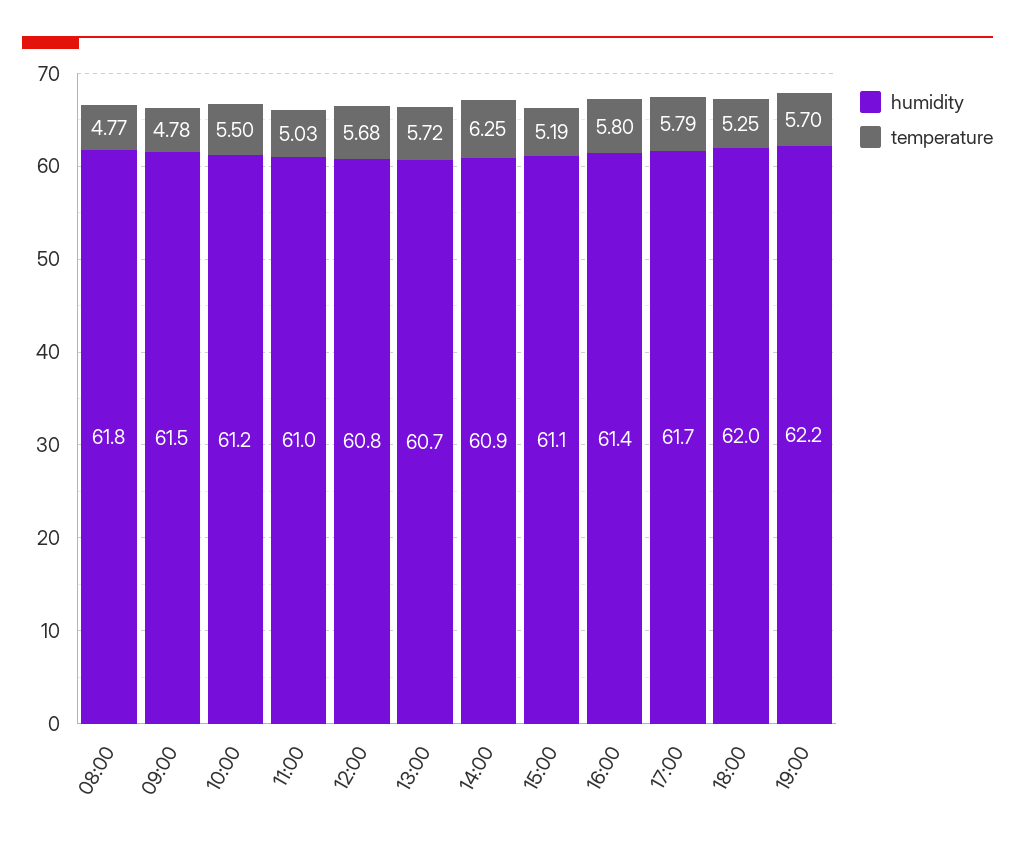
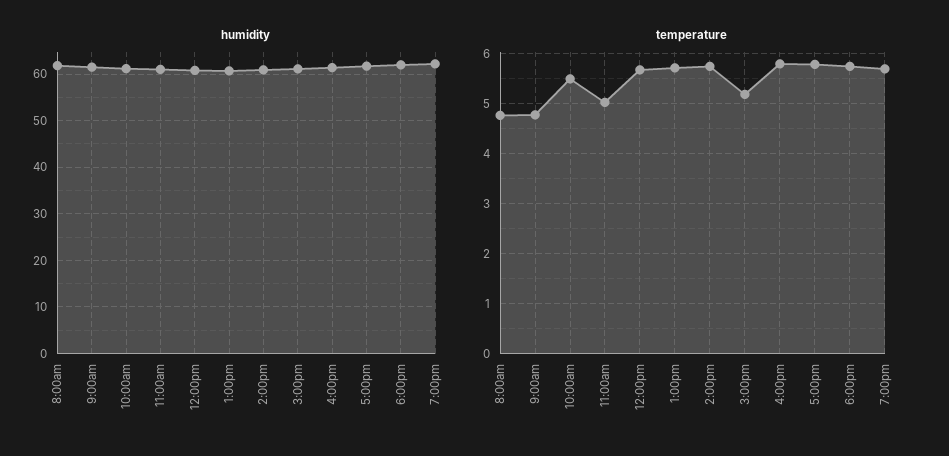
temperature, 14:00: 6.25 -> 5.8
temperature, 18:00: 5.25 -> 5.8

